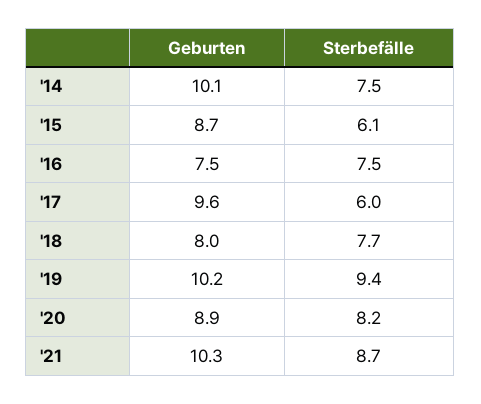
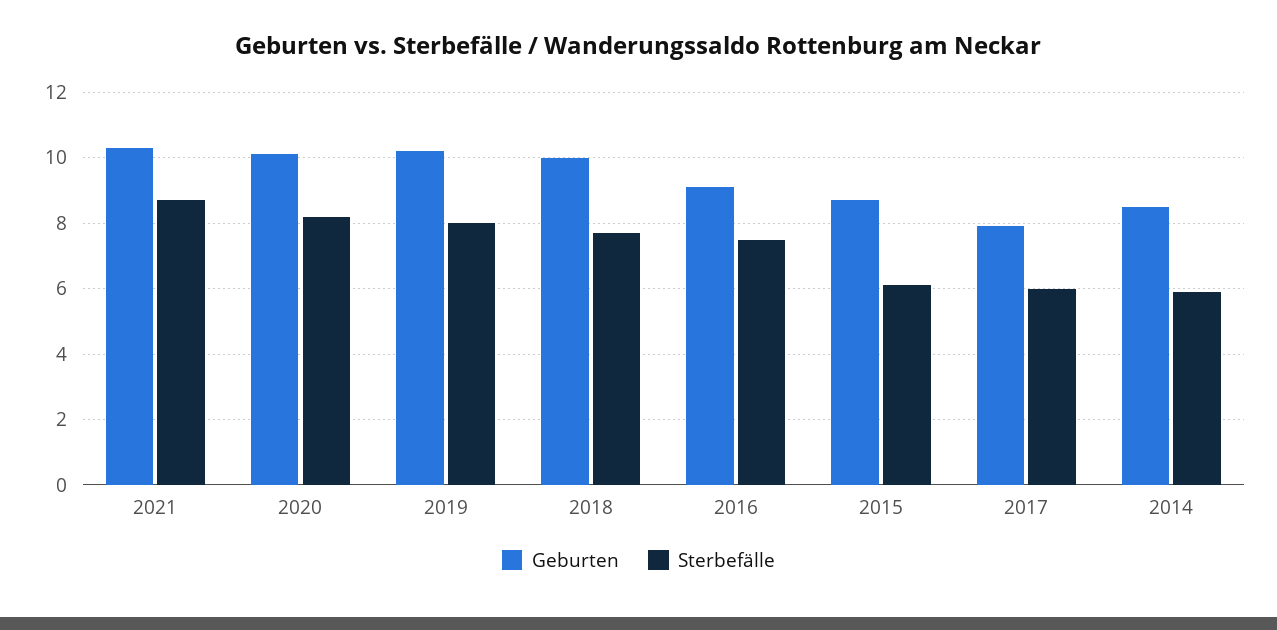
Geburten, '14: 10.1 -> 8.5
Sterbefälle, '14: 7.5 -> 6
Geburten, '16: 7.5 -> 9
Geburten, '17: 9.6 -> 8
Geburten, '18: 8 -> 10
Sterbefälle, '19: 9.4 -> 8
Geburten, '20: 8.9 -> 10

